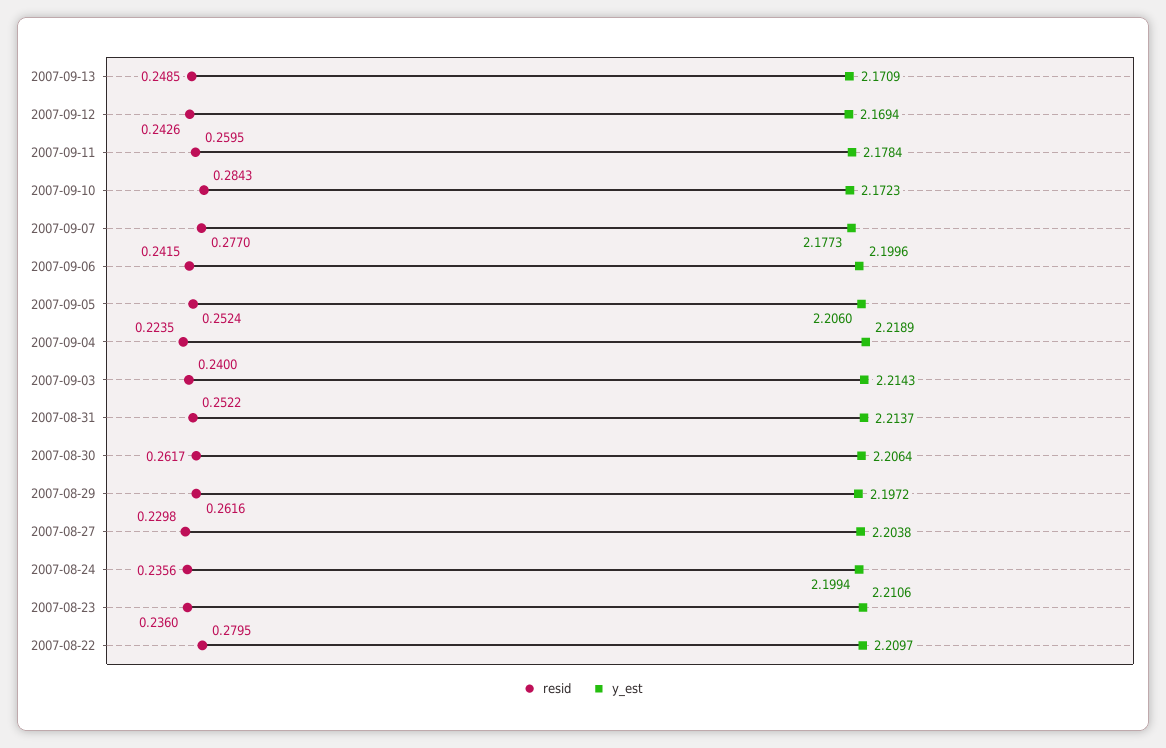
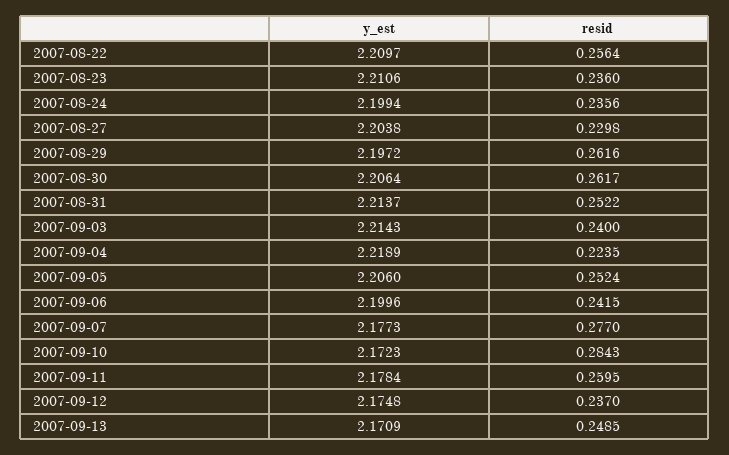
resid, 2007-09-12: 0.2426 -> 0.237
y_est, 2007-09-12: 2.1694 -> 2.1748
resid, 2007-08-22: 0.2795 -> 0.2564

